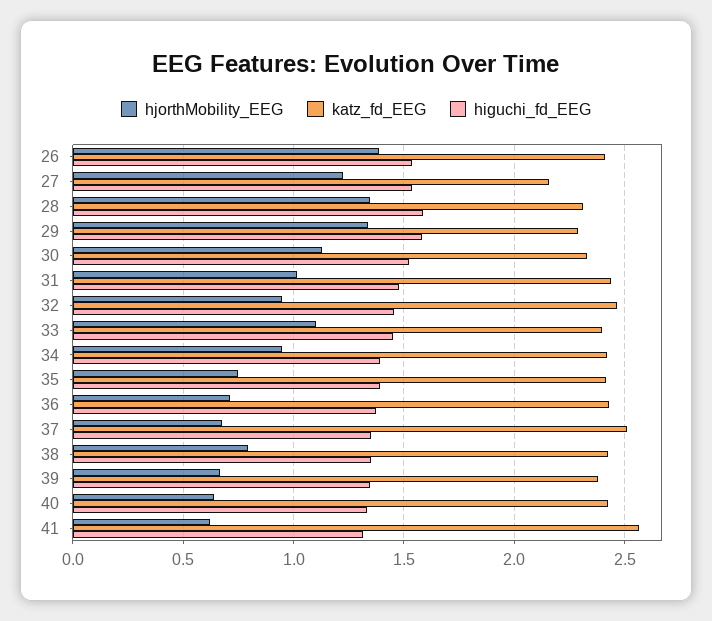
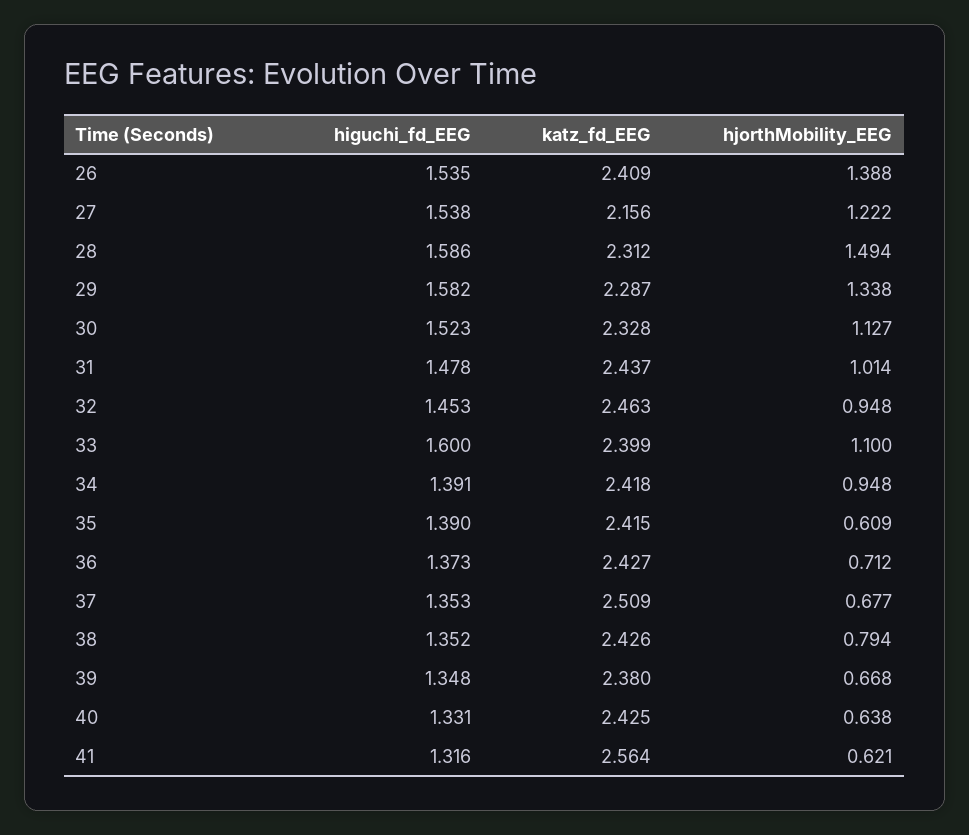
hjorthMobility_EEG, 28: 1.35 -> 1.494
higuchi_fd_EEG, 33: 1.45 -> 1.6
hjorthMobility_EEG, 35: 0.75 -> 0.609

